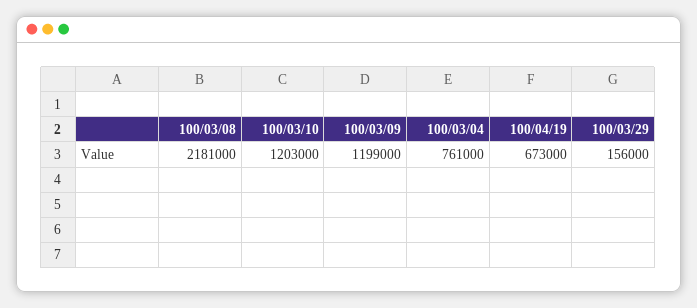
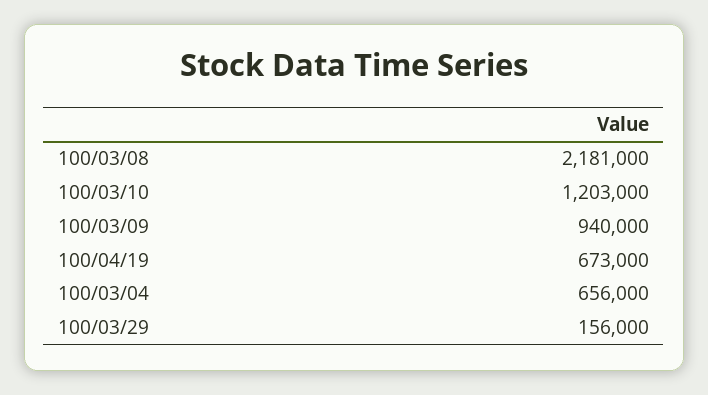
100/03/09: 1199000 -> 940000
100/03/04: 761000 -> 656000

